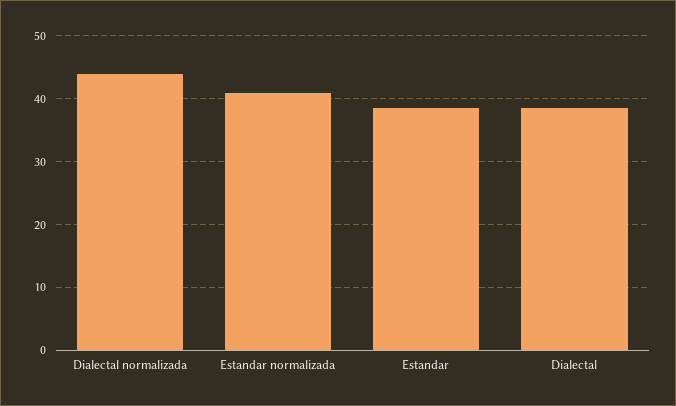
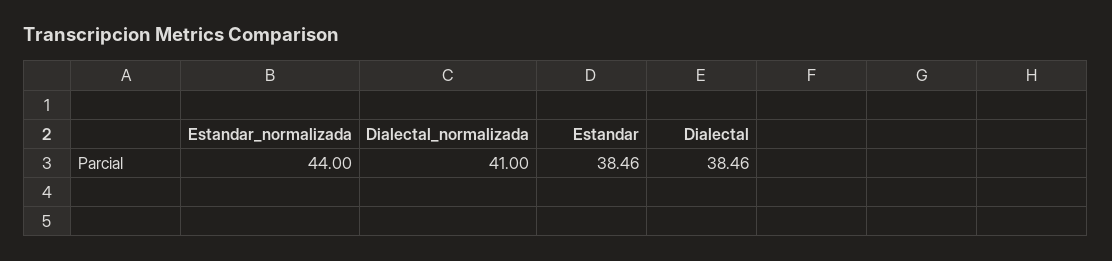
Dialectal normalizada: 44 -> 41
Estandar normalizada: 41 -> 44

